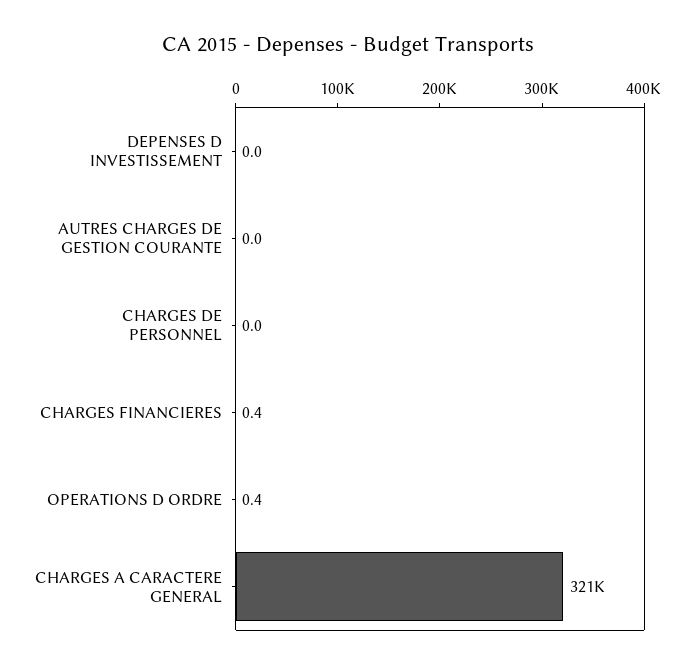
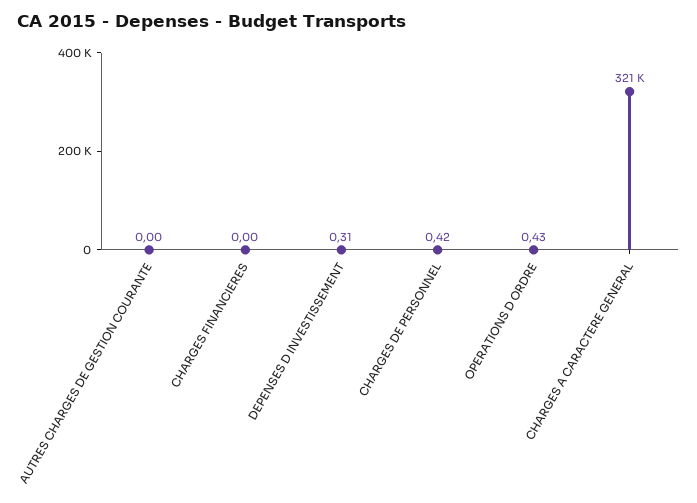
DEPENSES D INVESTISSEMENT: 0 -> 0.31
CHARGES DE PERSONNEL: 0 -> 0.42
CHARGES FINANCIERES: 0.4 -> 0

